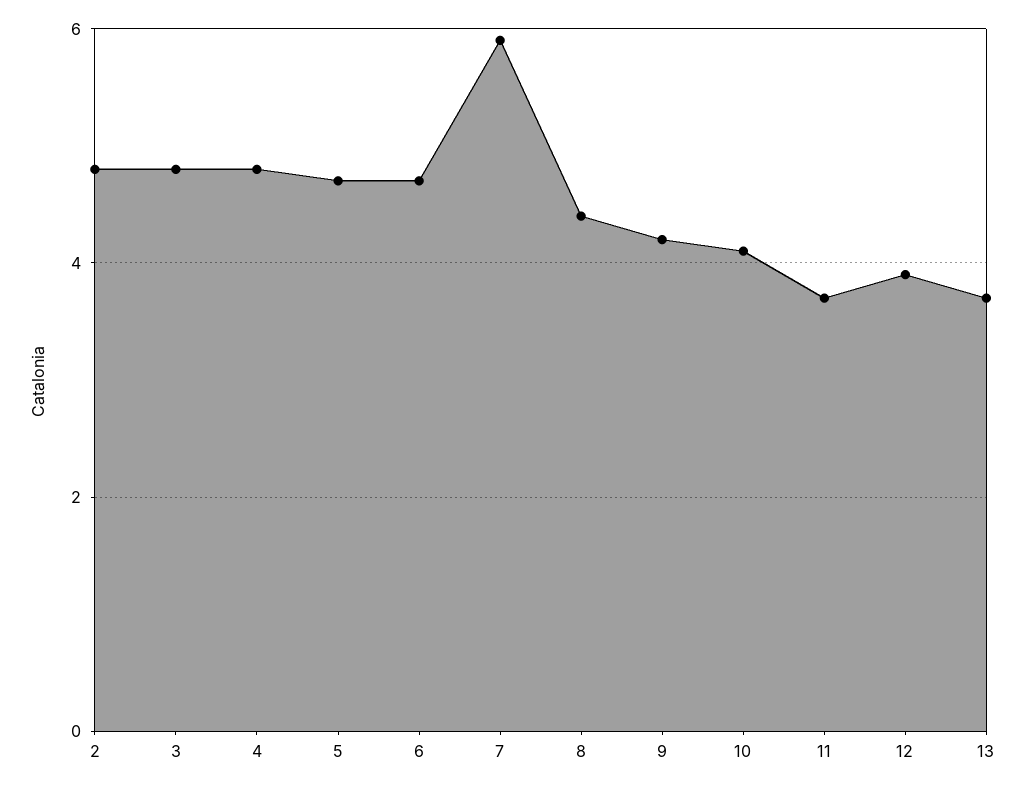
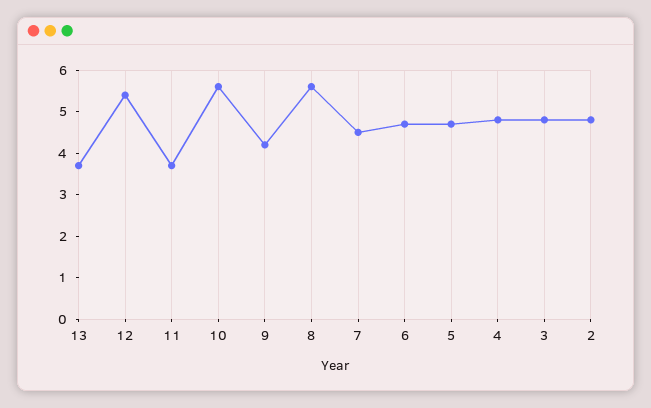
7: 6 -> 4.5
8: 4.5 -> 5.5
10: 4 -> 5.5
12: 4 -> 5.5

